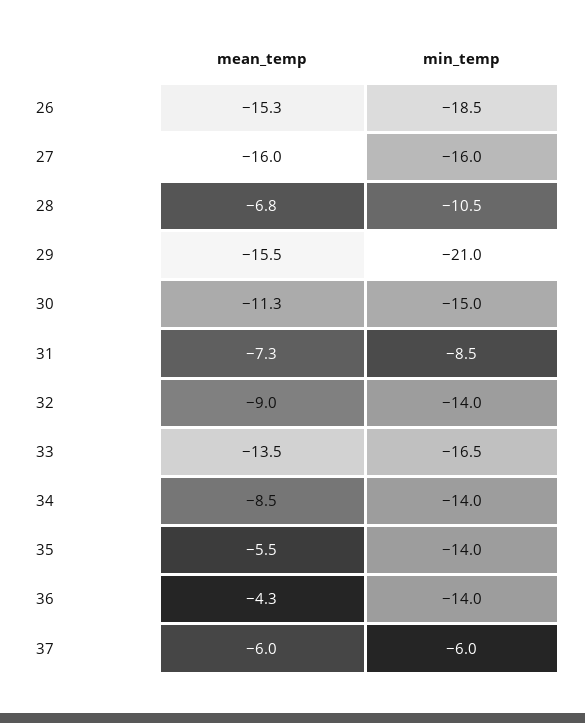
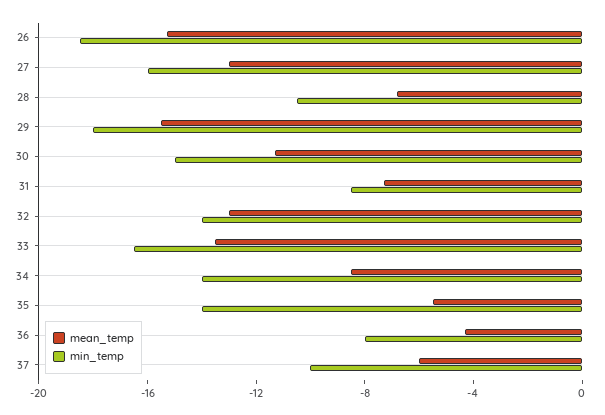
mean_temp, 27: -16 -> -13
min_temp, 29: -21 -> -18
mean_temp, 32: -9 -> -13
min_temp, 36: -14 -> -8
min_temp, 37: -6 -> -10

